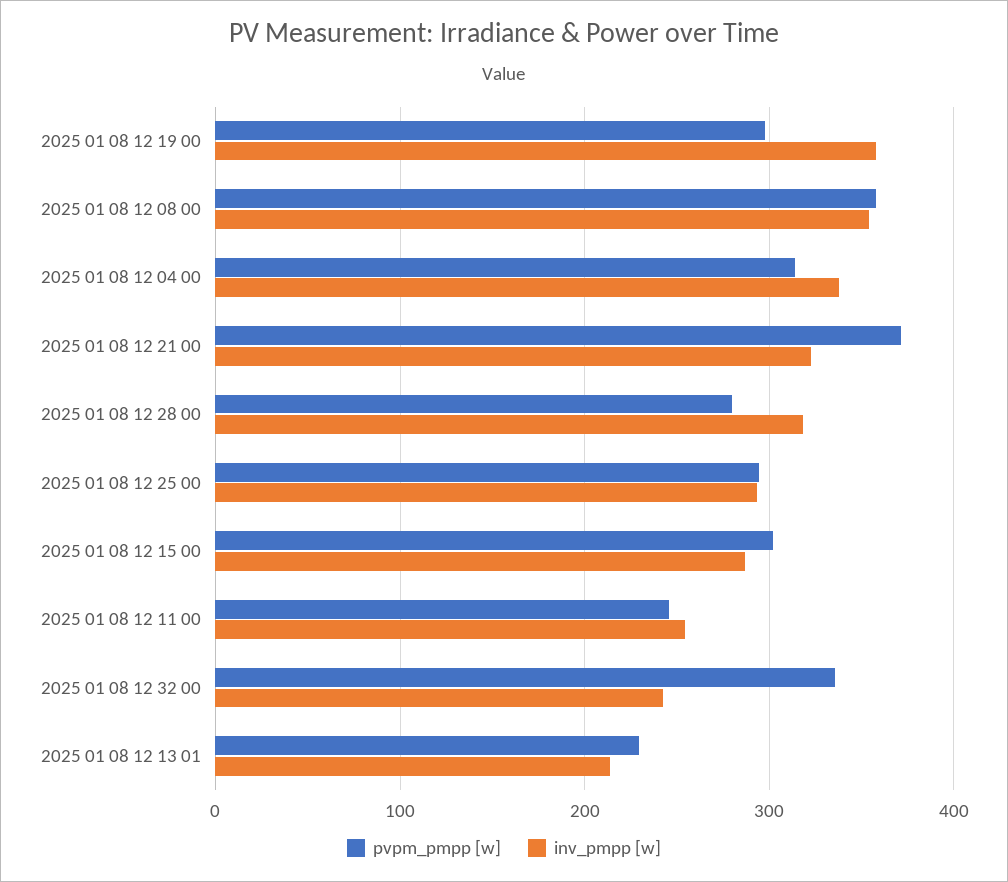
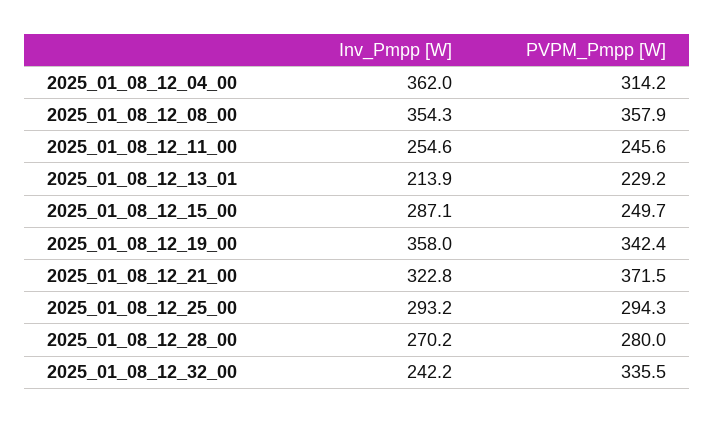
pvpm_pmpp [w], 2025 01 08 12 19 00: 300 -> 342.4
inv_pmpp [w], 2025 01 08 12 04 00: 340 -> 362
inv_pmpp [w], 2025 01 08 12 28 00: 320 -> 270.2
pvpm_pmpp [w], 2025 01 08 12 15 00: 300 -> 249.7

